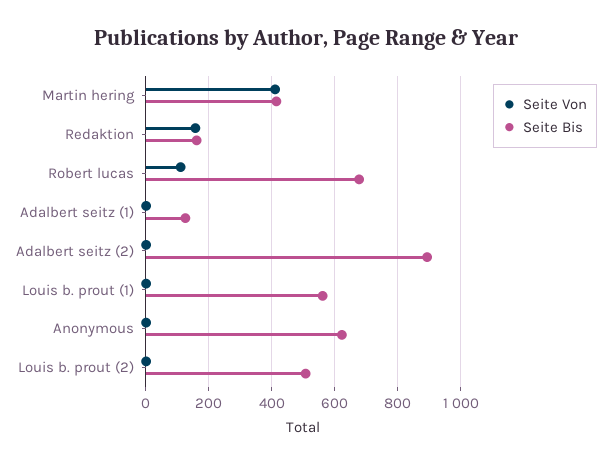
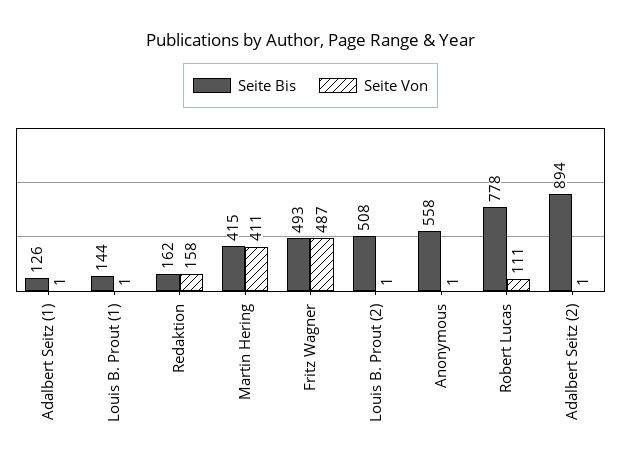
Seite Bis, Robert lucas: 680 -> 778
Seite Bis, Louis b. prout (1): 560 -> 144
Seite Bis, Anonymous: 620 -> 558
Seite Bis, Fritz Wagner: none -> 493
Seite Von, Fritz Wagner: none -> 487

